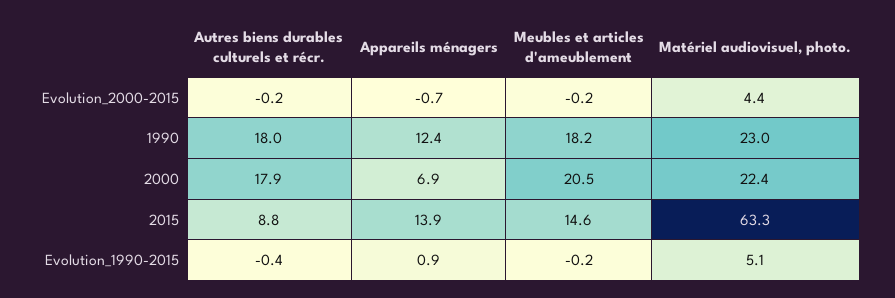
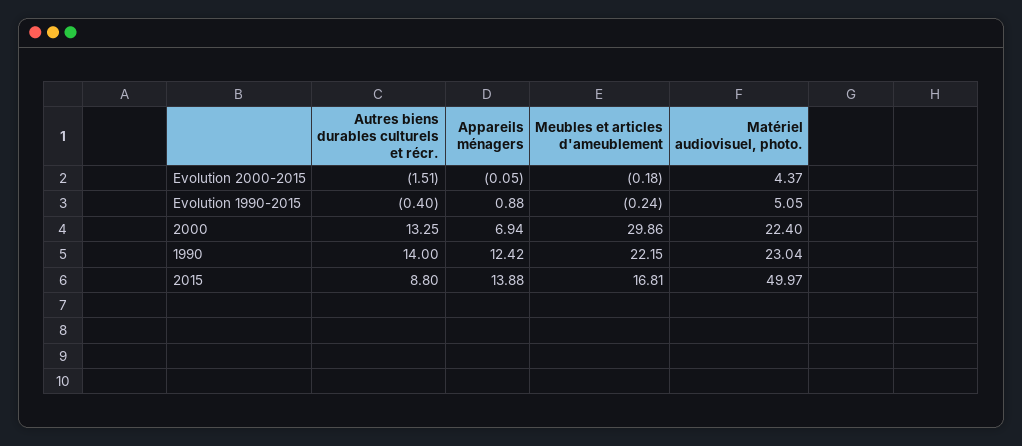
Autres biens durables culturels et récr., Evolution_2000-2015: -0.2 -> -1.51
Appareils ménagers, Evolution_2000-2015: -0.7 -> -0.05
Autres biens durables culturels et récr., 1990: 18 -> 14
Meubles et articles d'ameublement, 1990: 18.2 -> 22.15
Autres biens durables culturels et récr., 2000: 17.9 -> 13.25
Meubles et articles d'ameublement, 2000: 20.5 -> 29.86
Meubles et articles d'ameublement, 2015: 14.6 -> 16.81
Matériel audiovisuel, photo., 2015: 63.3 -> 49.97

